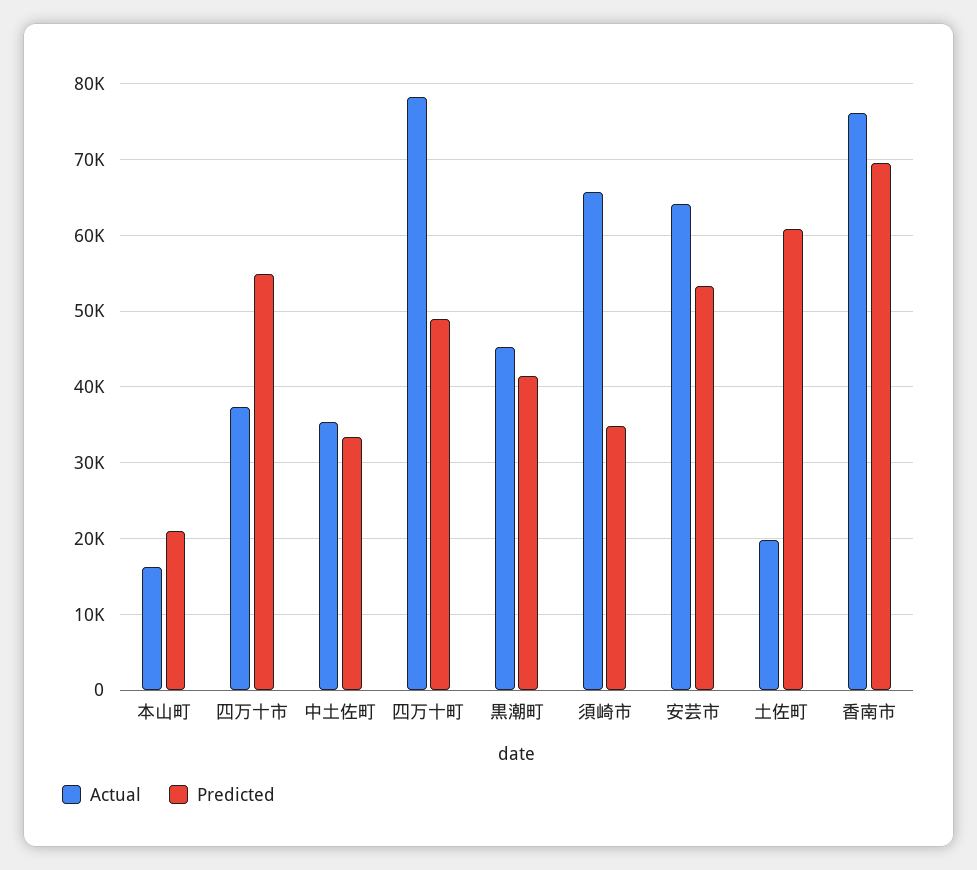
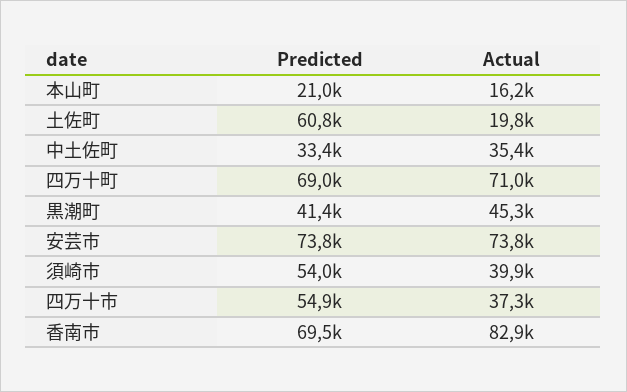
Actual, 四万十町: 78000 -> 71000
Predicted, 四万十町: 49000 -> 69000
Actual, 須崎市: 66000 -> 39900
Predicted, 須崎市: 35000 -> 54000
Actual, 安芸市: 64000 -> 73800
Predicted, 安芸市: 53000 -> 73800
Actual, 香南市: 76000 -> 82900

